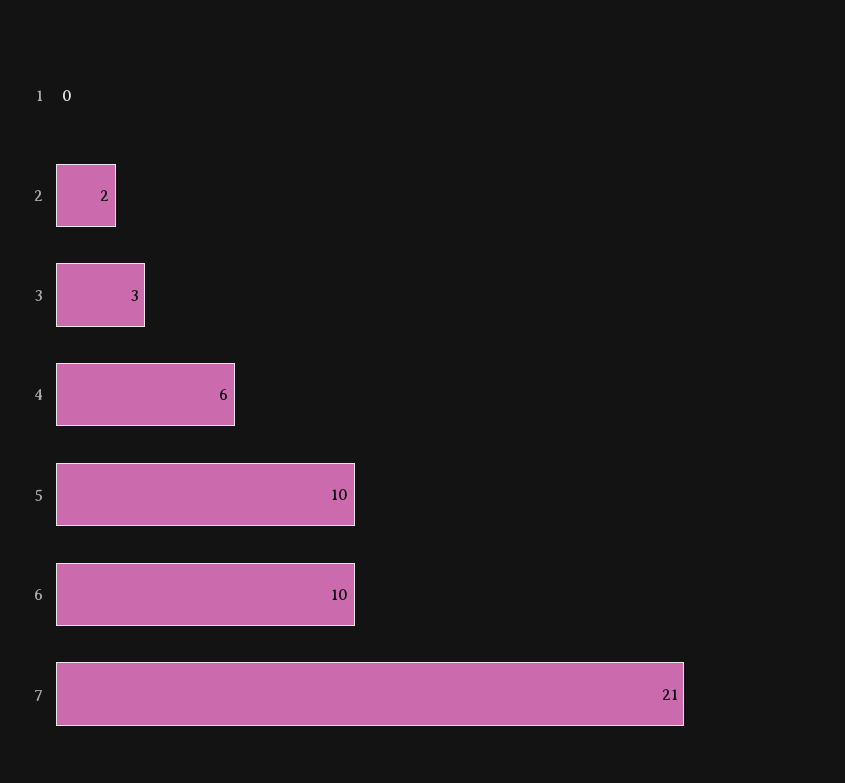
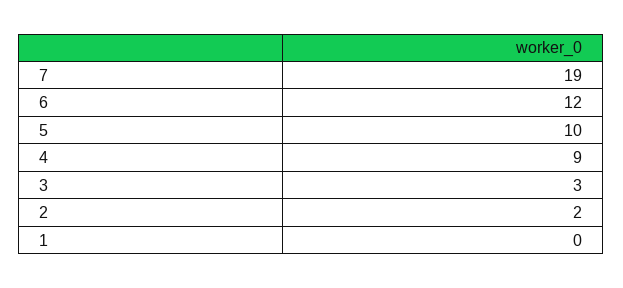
4: 6 -> 9
6: 10 -> 12
7: 21 -> 19

